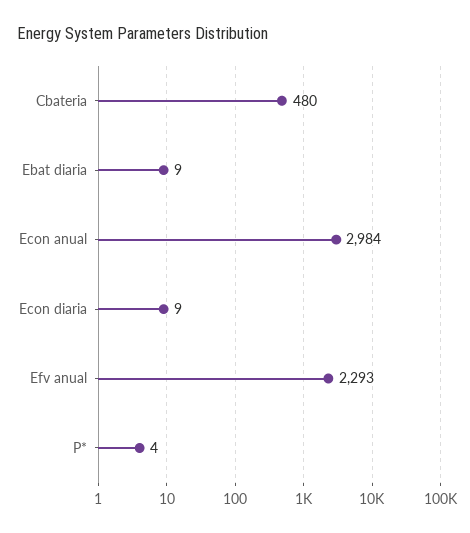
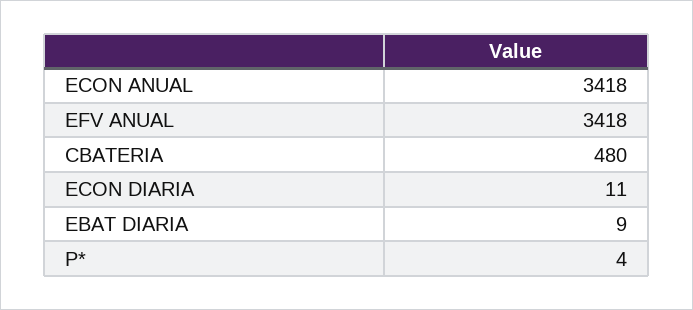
Econ anual: 2984 -> 3418
Econ diaria: 9 -> 11
Efv anual: 2293 -> 3418

